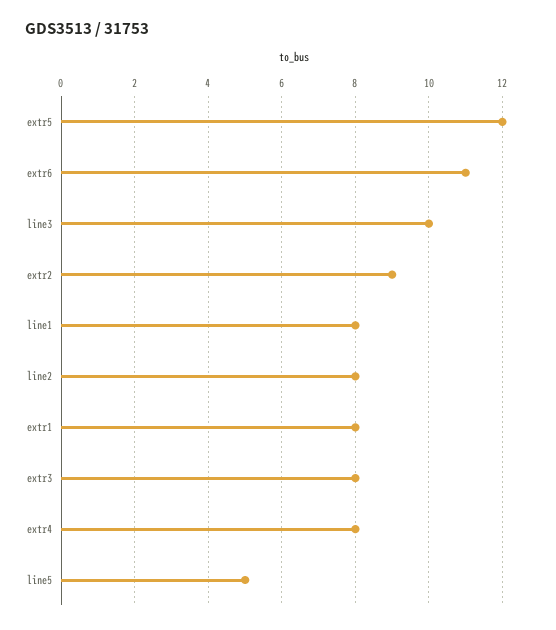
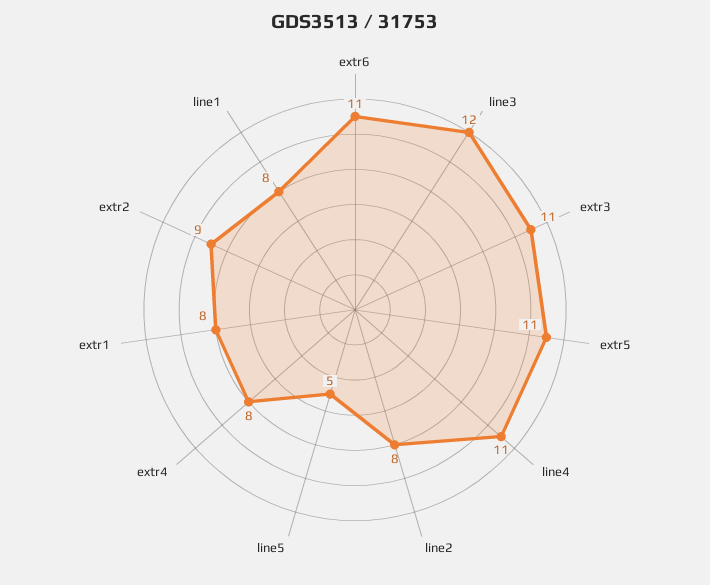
extr5: 12 -> 11
line3: 10 -> 12
extr3: 8 -> 11
line4: none -> 11

